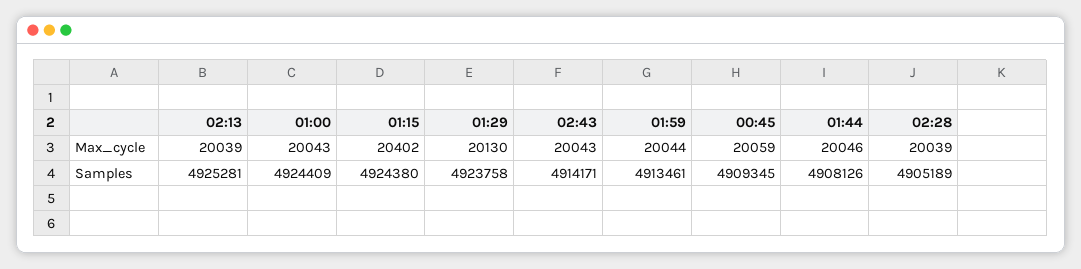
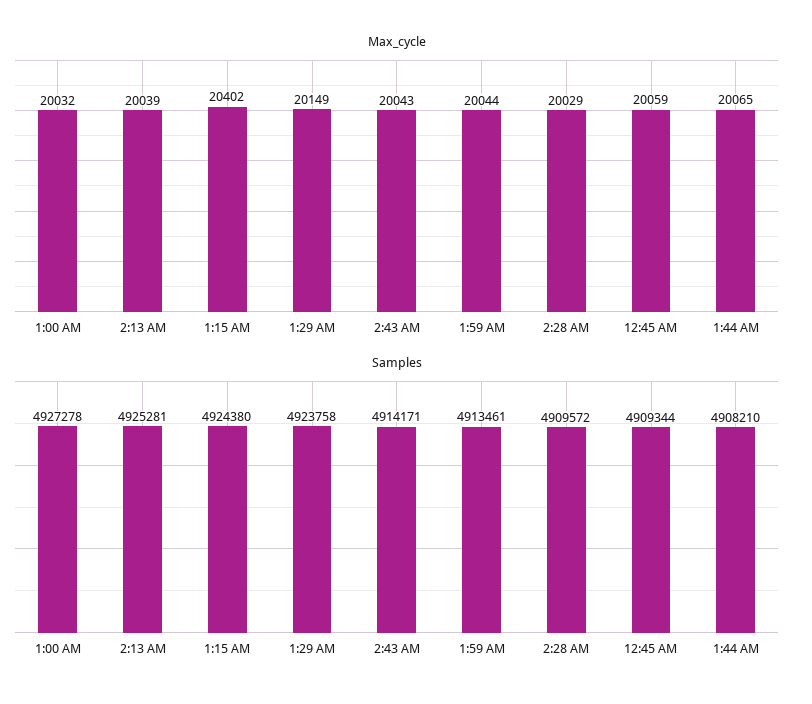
Max_cycle, 01:00: 20043 -> 20032
Max_cycle, 01:29: 20130 -> 20149
Max_cycle, 01:44: 20046 -> 20065
Max_cycle, 02:28: 20039 -> 20029
Samples, 01:00: 4924409 -> 4927278
Samples, 00:45: 4909345 -> 4909344
Samples, 01:44: 4908126 -> 4908210
Samples, 02:28: 4905189 -> 4909572

